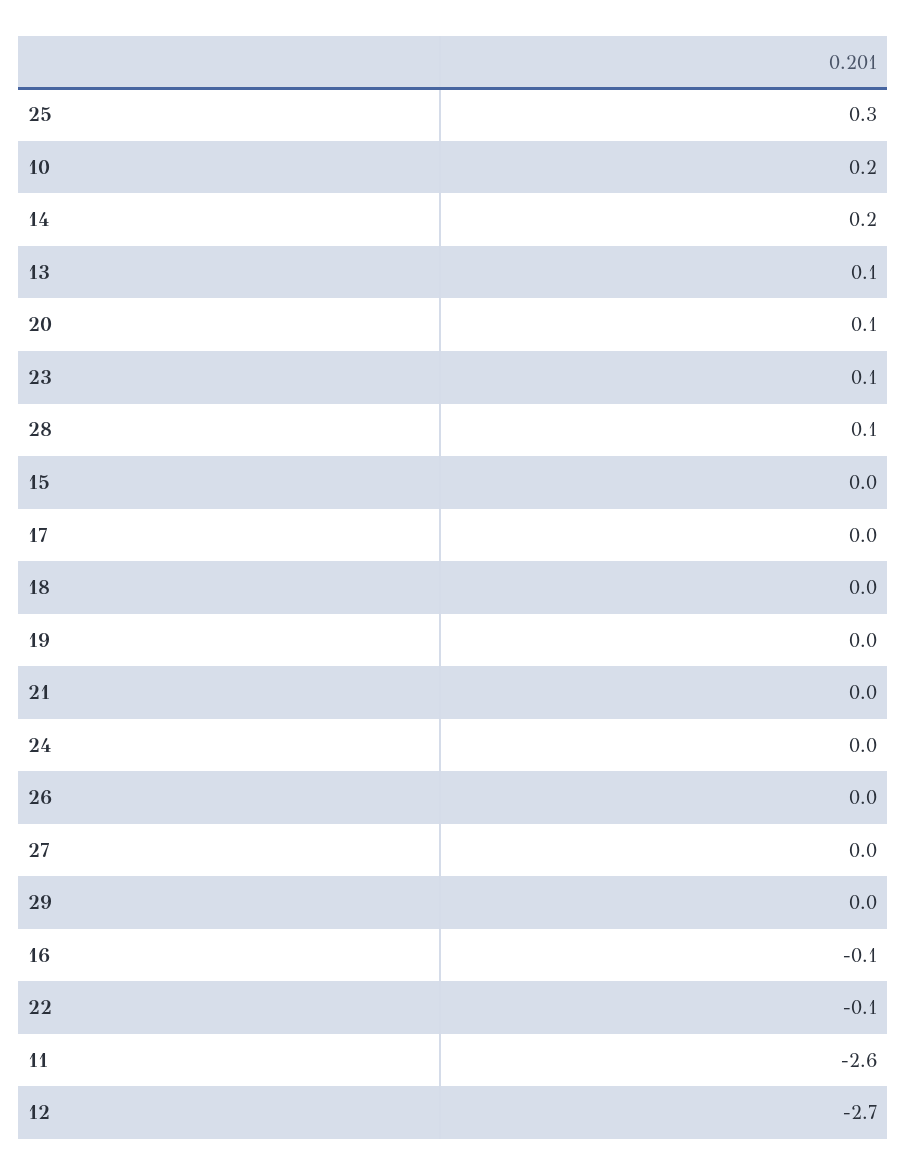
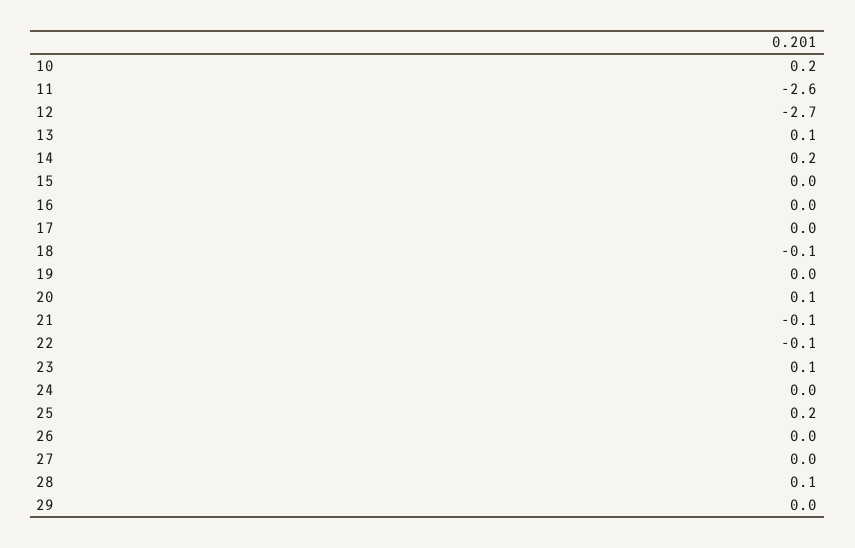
25: 0.3 -> 0.2
18: 0 -> -0.1
21: 0 -> -0.1
16: -0.1 -> 0

